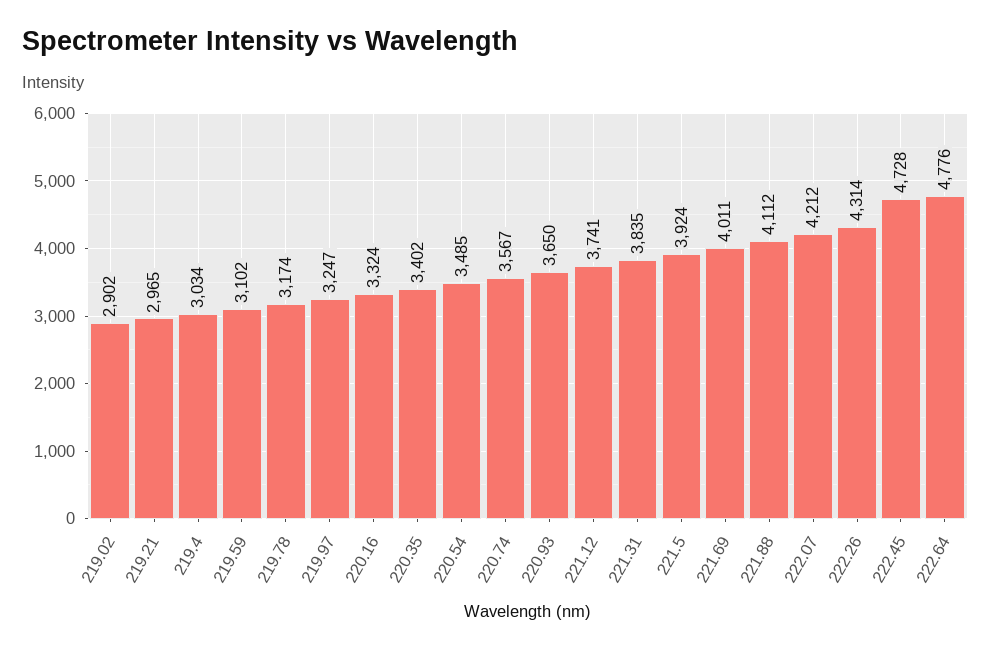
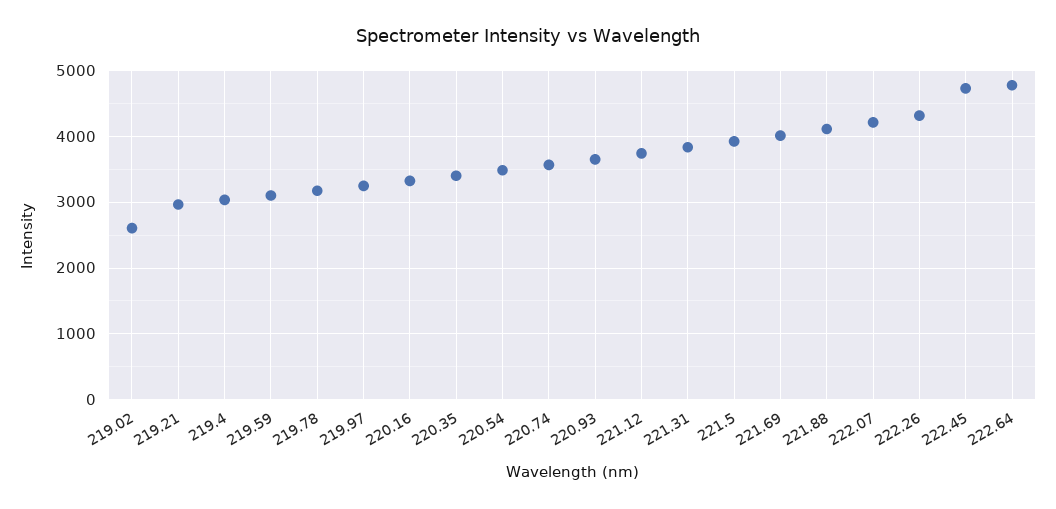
219.02: 2902 -> 2600

